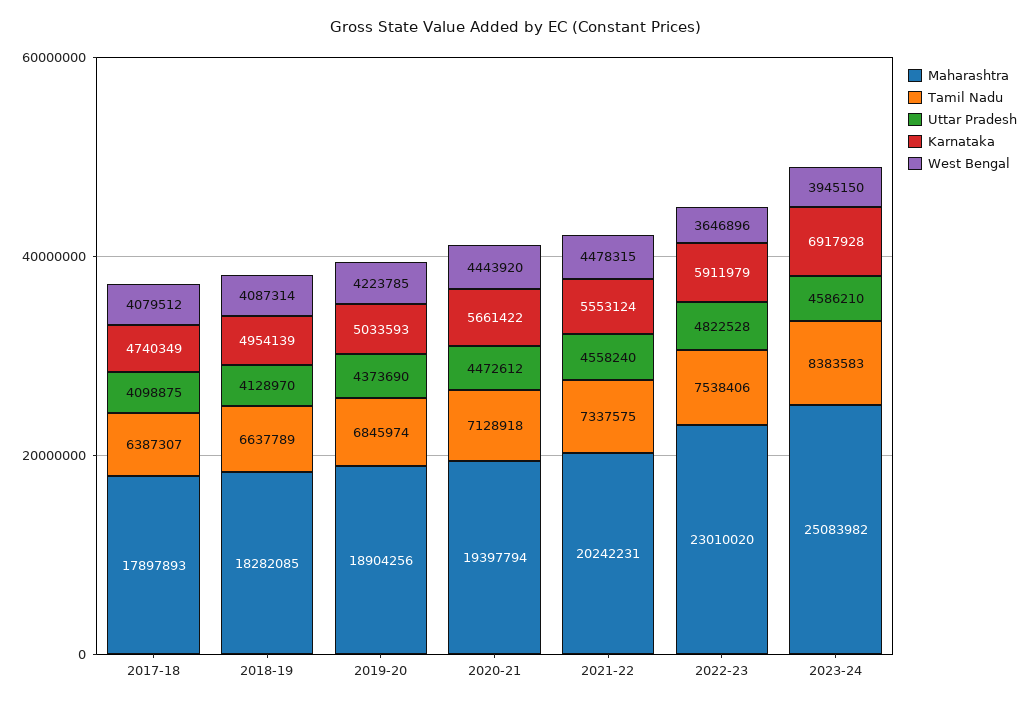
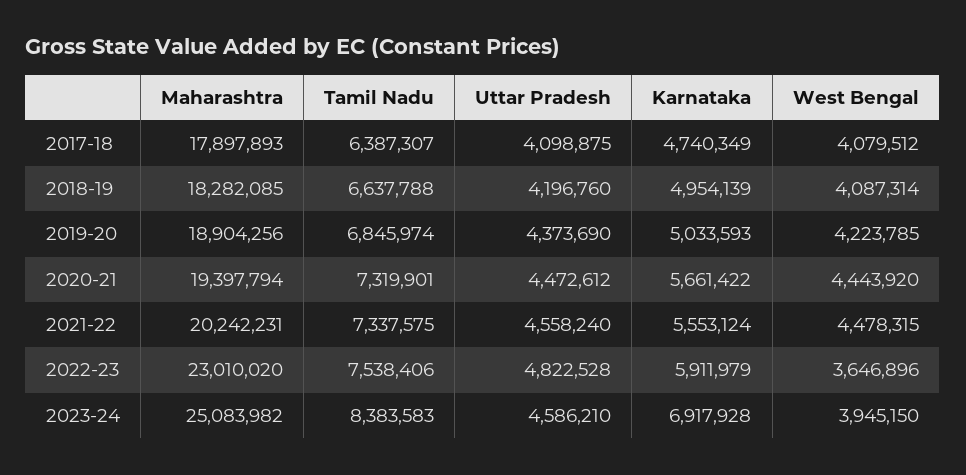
Tamil Nadu, 2018-19: 6637789 -> 6637788
Uttar Pradesh, 2018-19: 4128970 -> 4196760
Tamil Nadu, 2020-21: 7128918 -> 7319901

